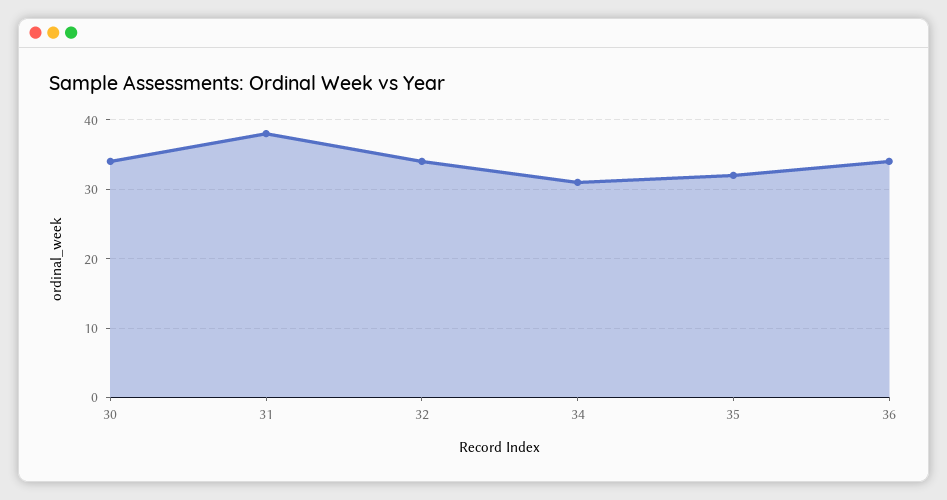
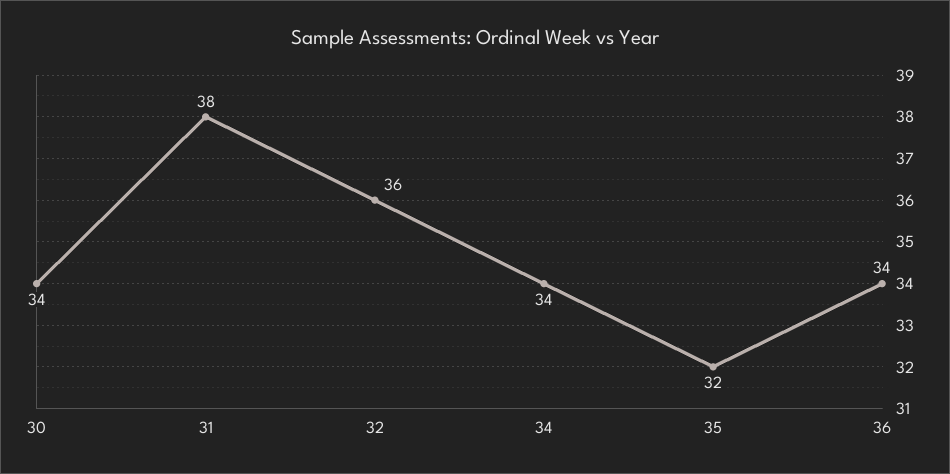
32: 34 -> 36
34: 31 -> 34

